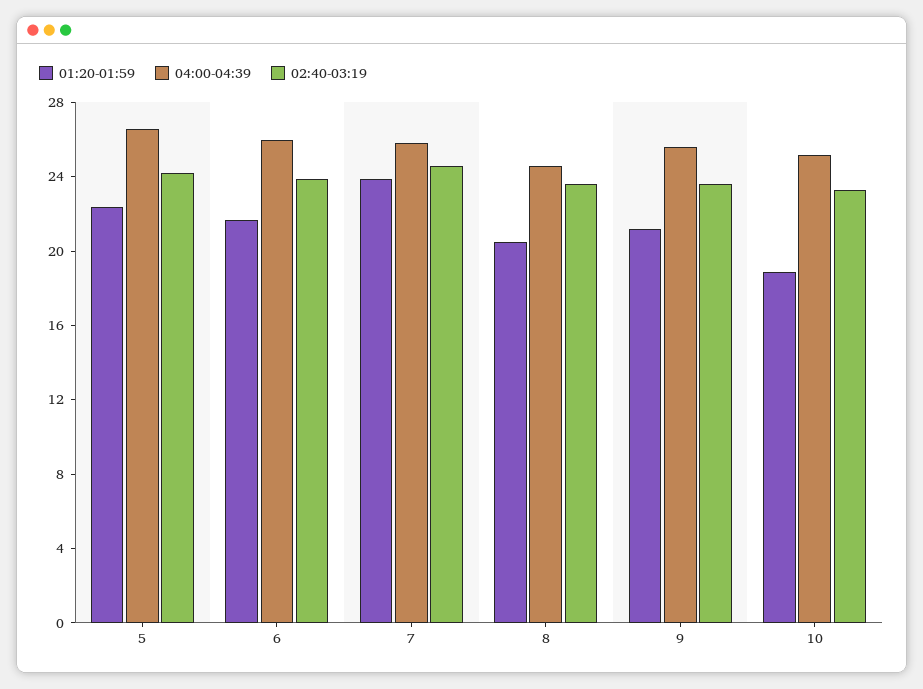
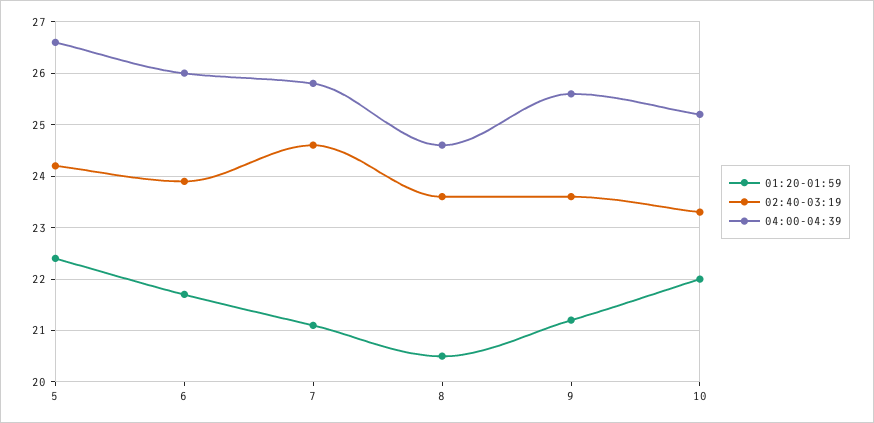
01:20-01:59, 7: 24 -> 21
01:20-01:59, 10: 19 -> 22

